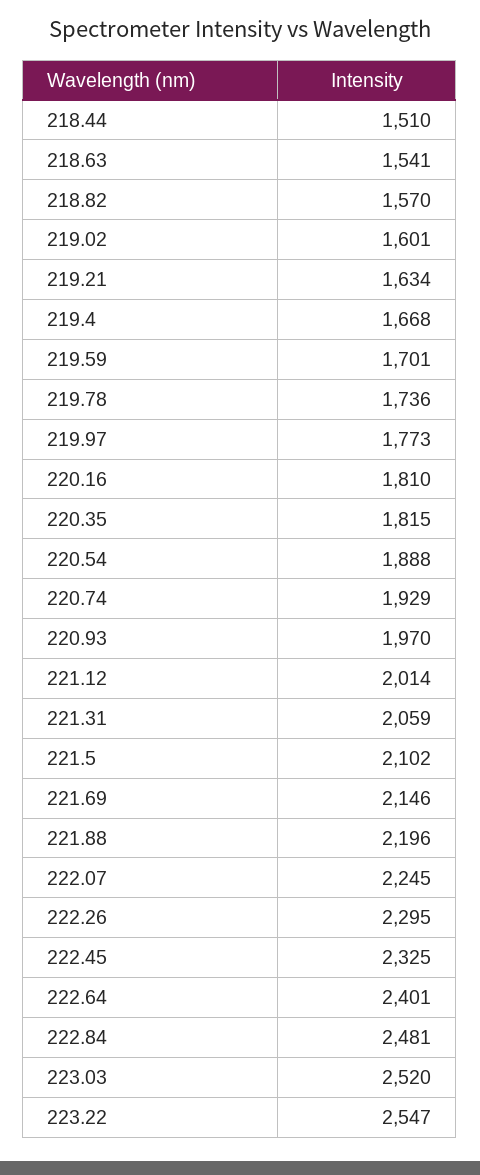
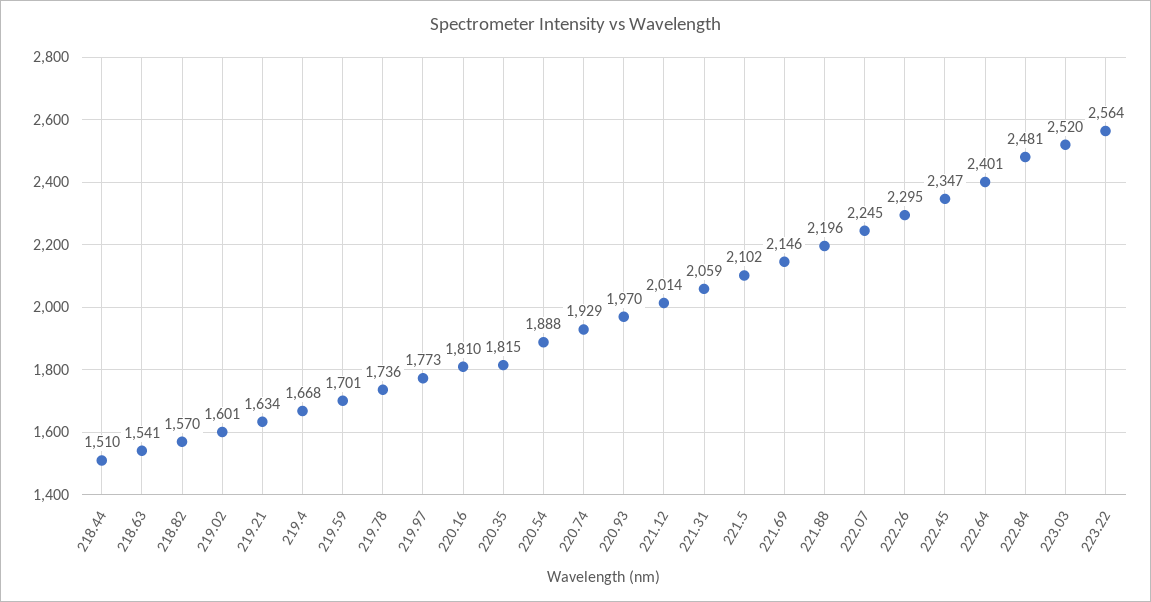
222.45: 2325 -> 2347
223.22: 2547 -> 2564

